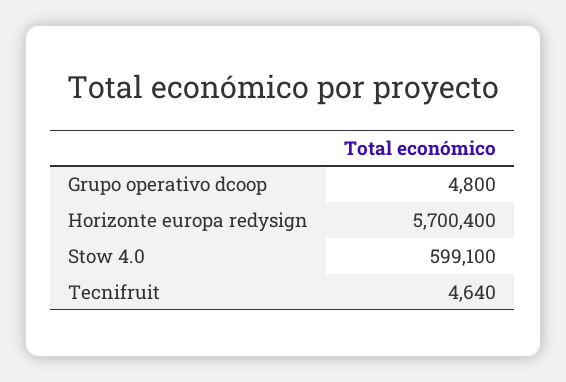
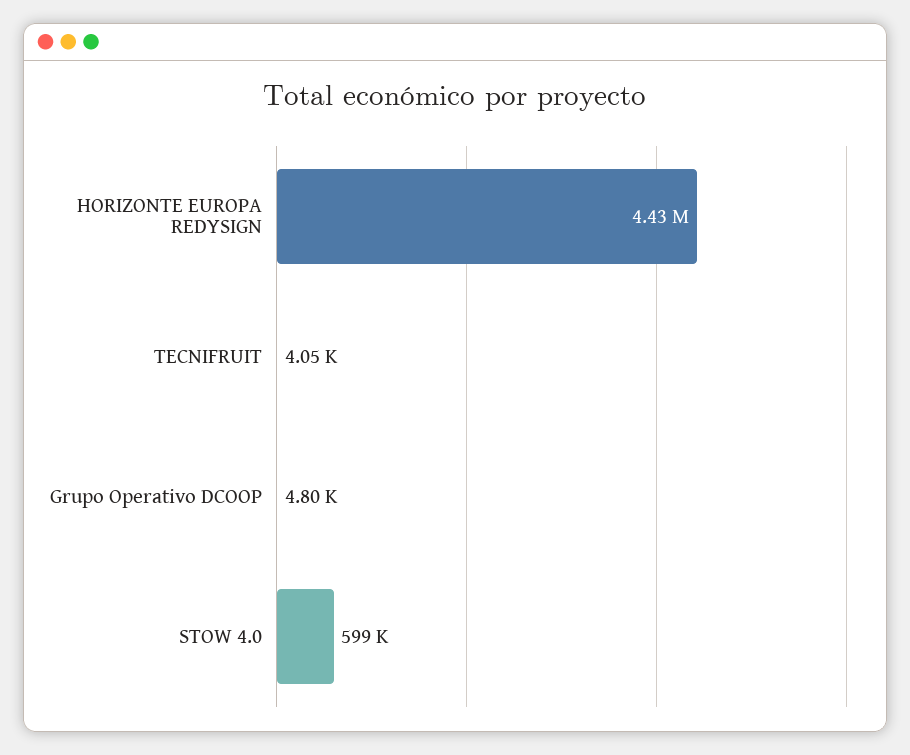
Horizonte europa redysign: 5700400 -> 4430000
Tecnifruit: 4640 -> 4050

